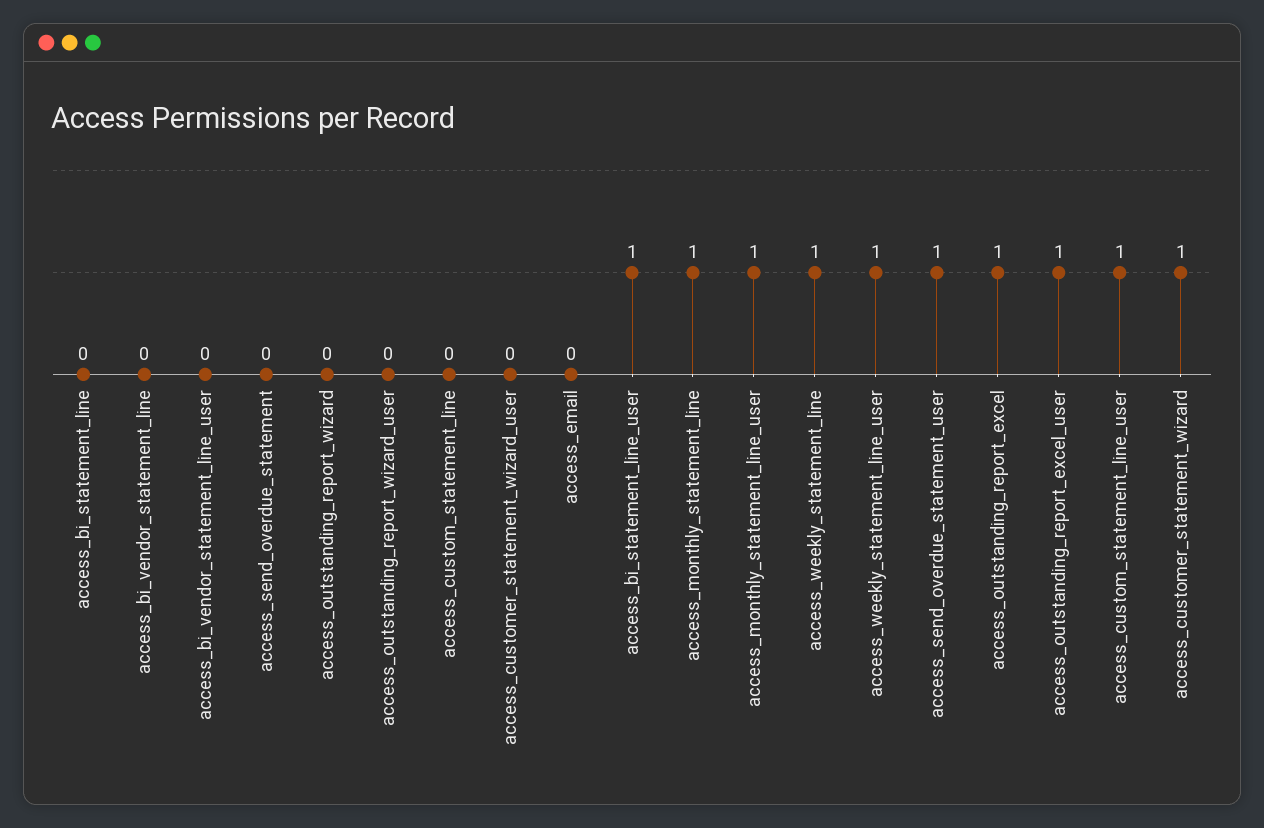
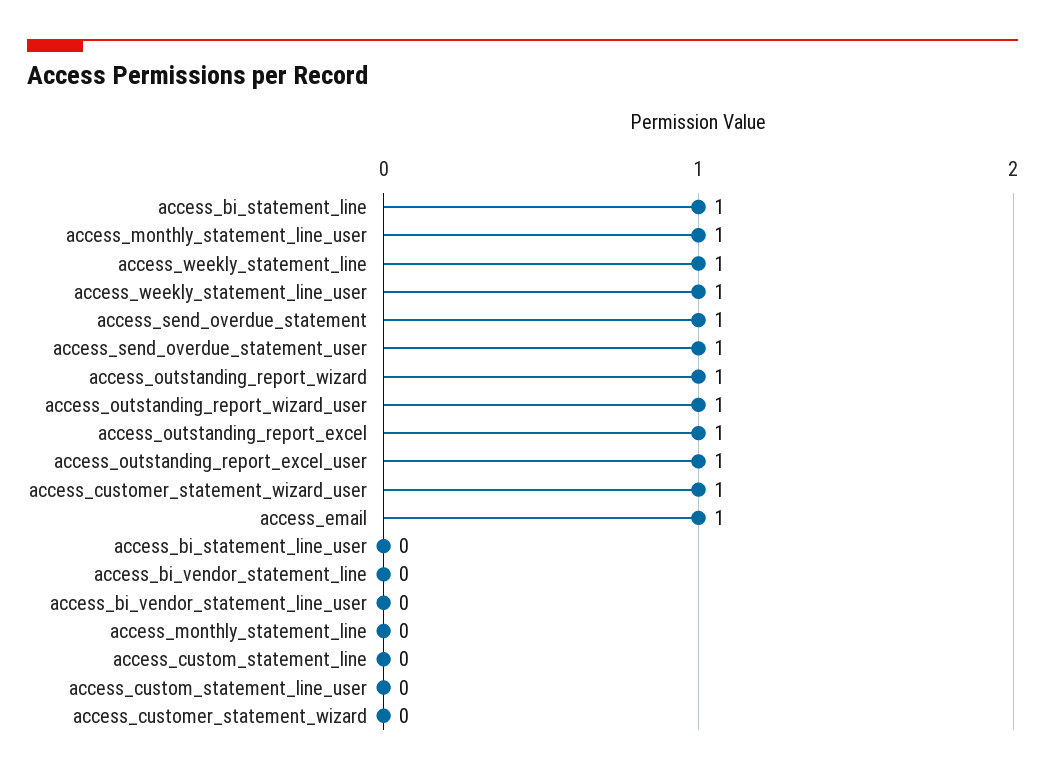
access_bi_statement_line: 0 -> 1
access_send_overdue_statement: 0 -> 1
access_outstanding_report_wizard: 0 -> 1
access_outstanding_report_wizard_user: 0 -> 1
access_customer_statement_wizard_user: 0 -> 1
access_email: 0 -> 1
access_bi_statement_line_user: 1 -> 0
access_monthly_statement_line: 1 -> 0
access_custom_statement_line_user: 1 -> 0
access_customer_statement_wizard: 1 -> 0

